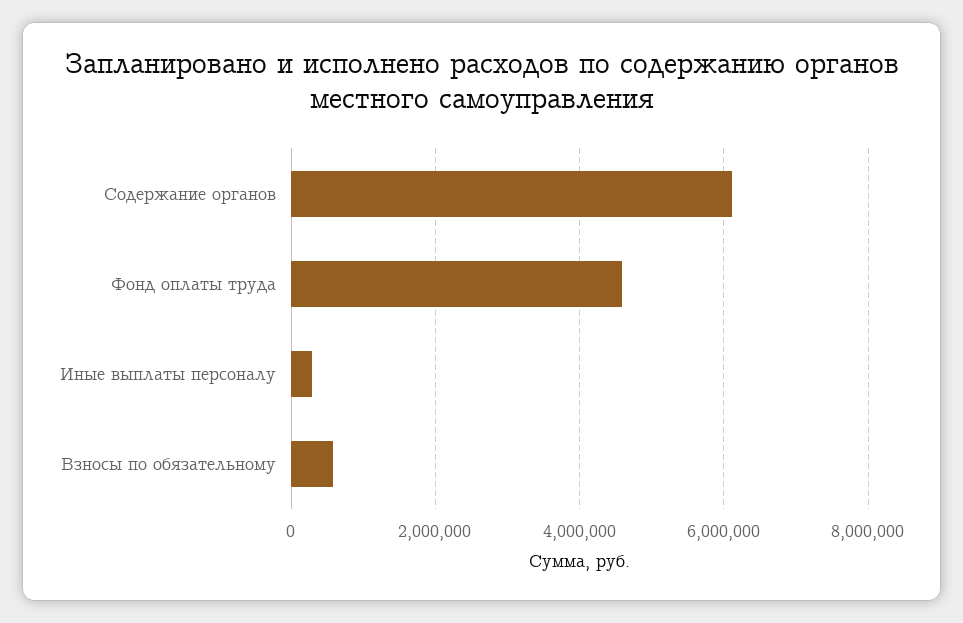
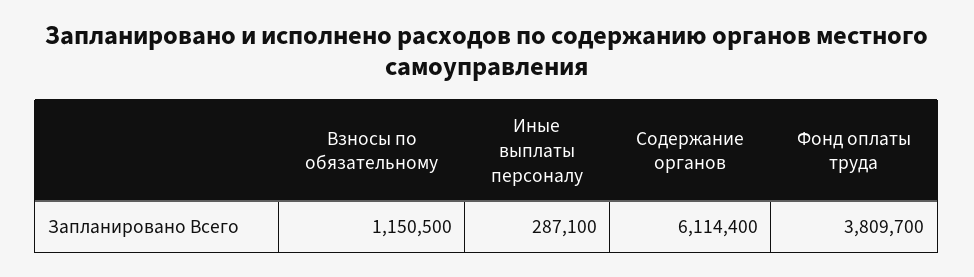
Фонд оплаты труда: 4600000 -> 3809700
Взносы по обязательному: 600000 -> 1150500

